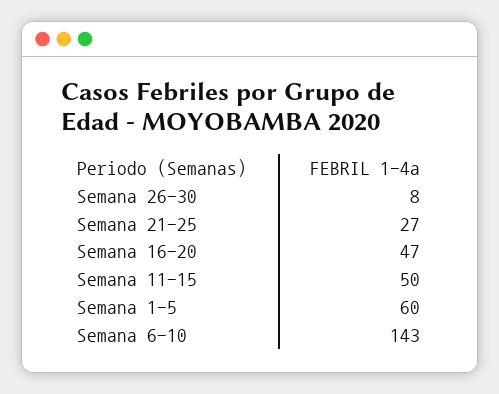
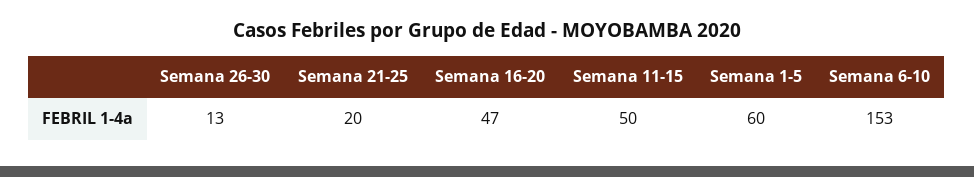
Semana 26-30: 8 -> 13
Semana 21-25: 27 -> 20
Semana 6-10: 143 -> 153

